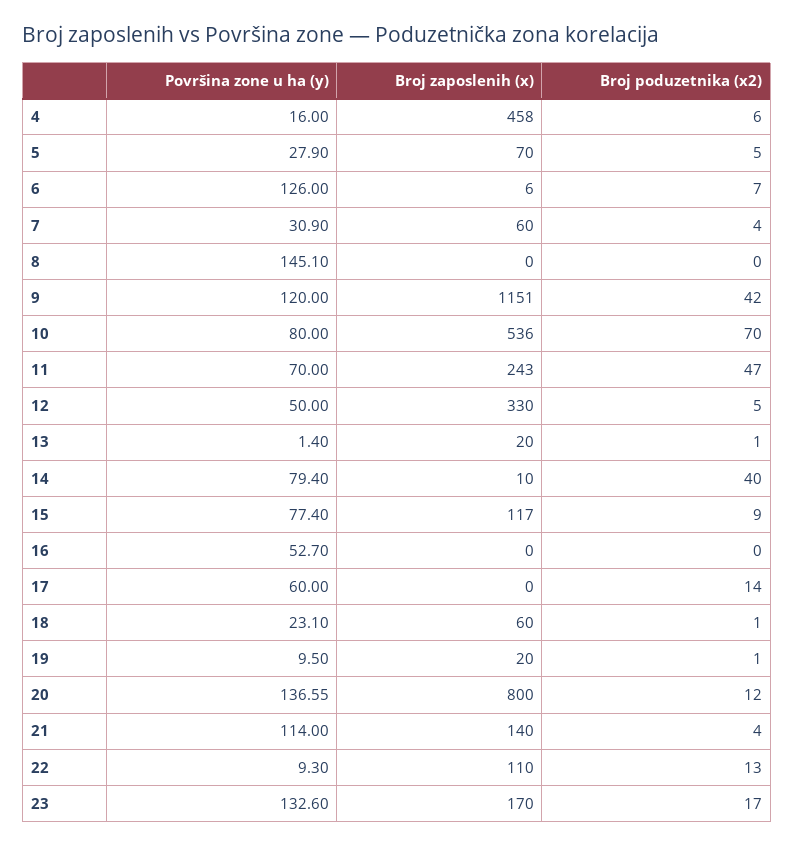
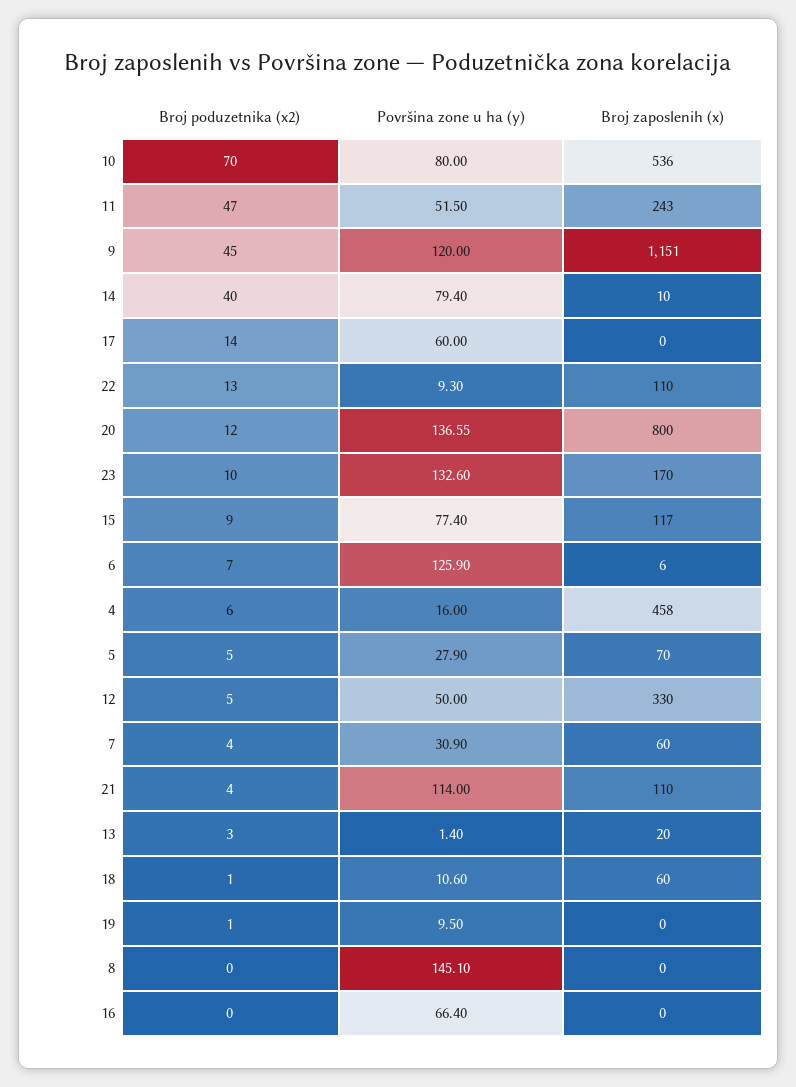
Površina zone u ha (y), 6: 126 -> 125.9
Broj poduzetnika (x2), 9: 42 -> 45
Površina zone u ha (y), 11: 70 -> 51.5
Broj poduzetnika (x2), 13: 1 -> 3
Površina zone u ha (y), 16: 52.7 -> 66.4
Površina zone u ha (y), 18: 23.1 -> 10.6
Broj zaposlenih (x), 19: 20 -> 0
Broj zaposlenih (x), 21: 140 -> 110
Broj poduzetnika (x2), 23: 17 -> 10

